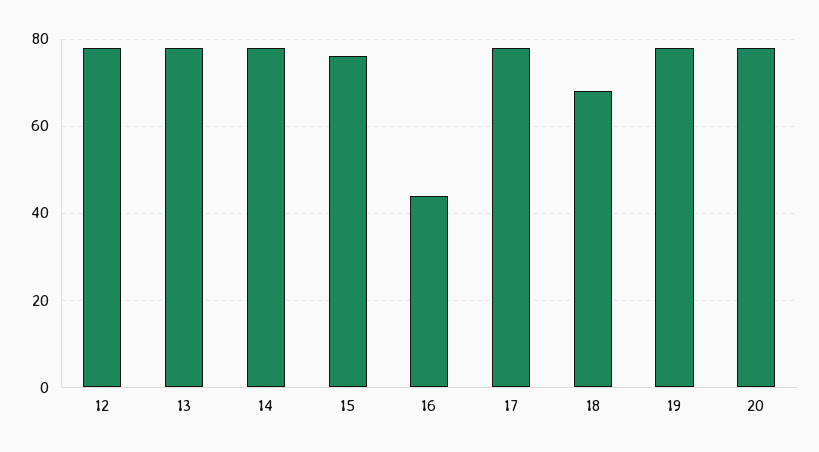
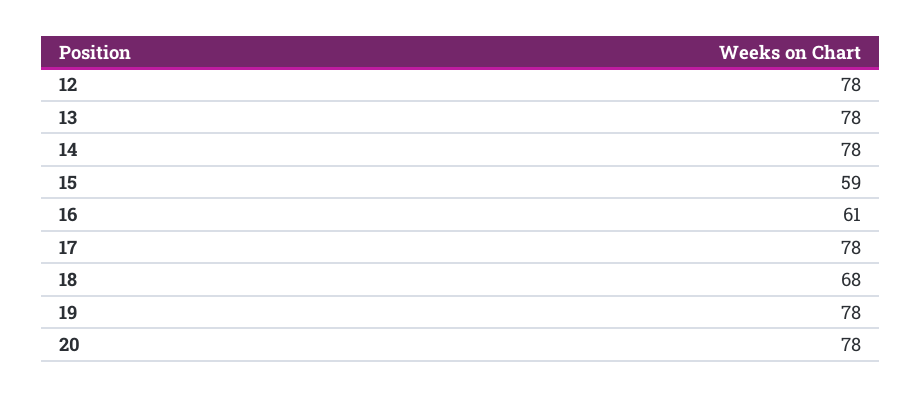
15: 75 -> 59
16: 45 -> 61

